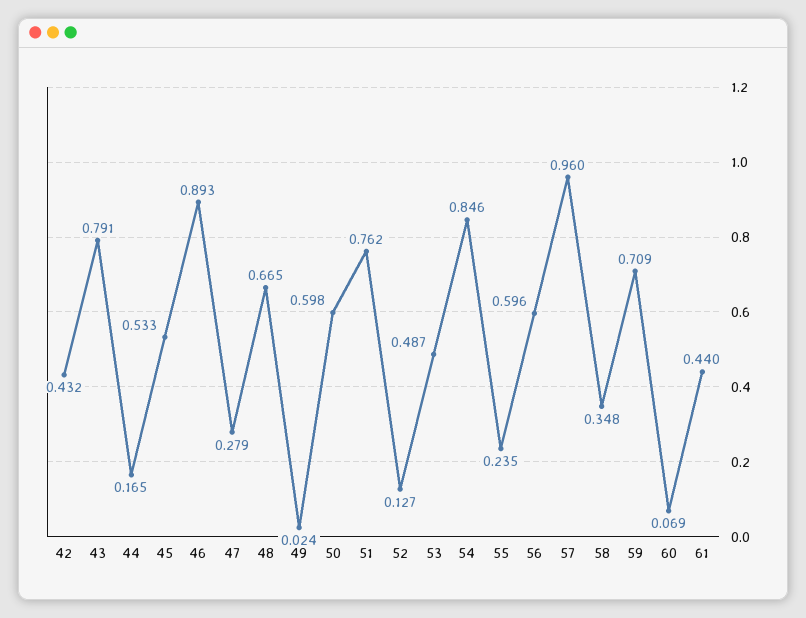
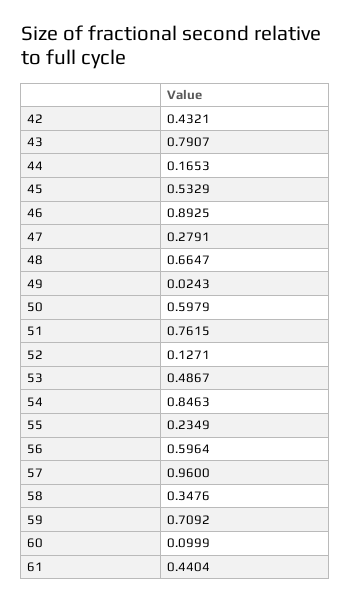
60: 0.069 -> 0.0999

